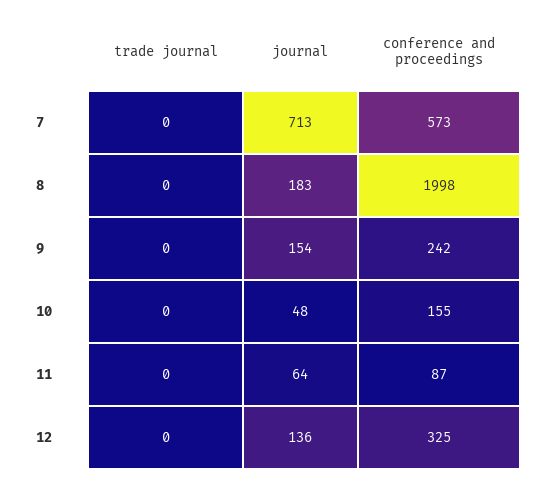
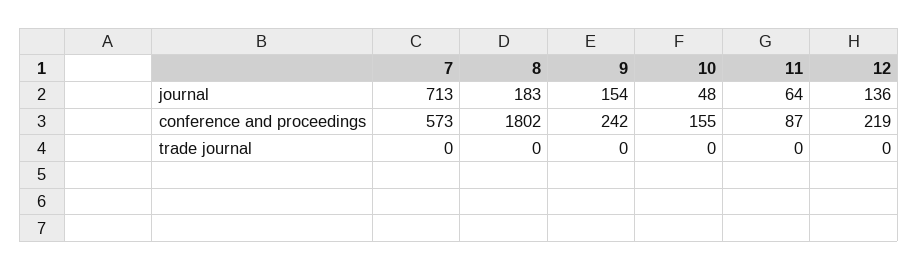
conference and proceedings, 8: 1998 -> 1802
conference and proceedings, 12: 325 -> 219

